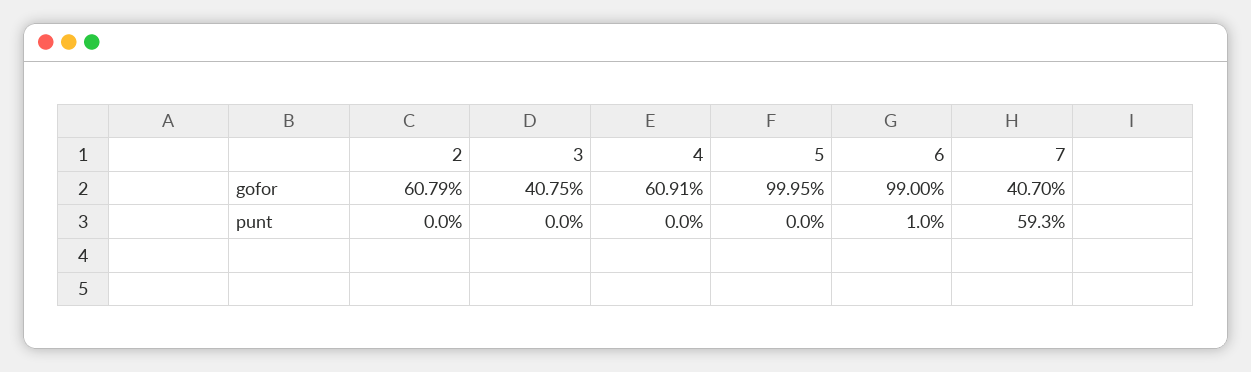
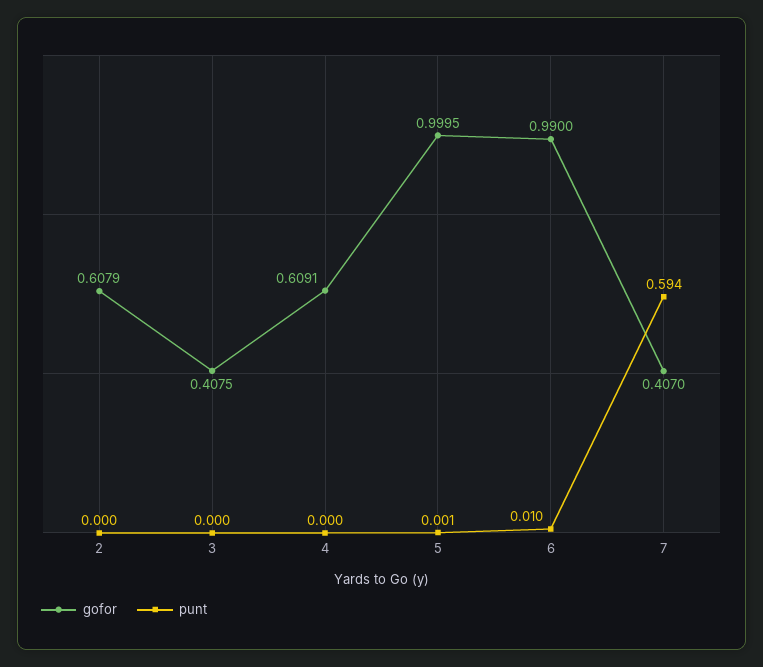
punt, 5: 0 -> 0.001
punt, 7: 0.593 -> 0.594

